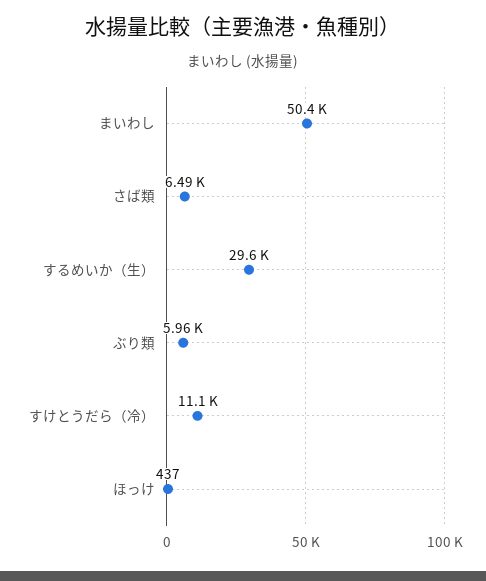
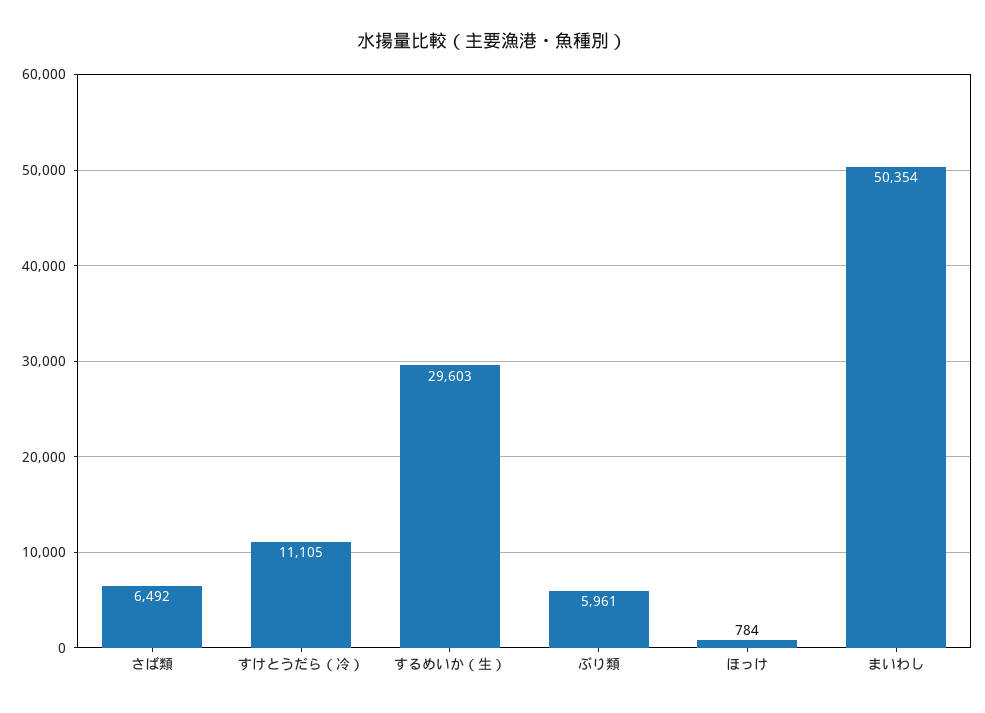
ほっけ: 437 -> 784

